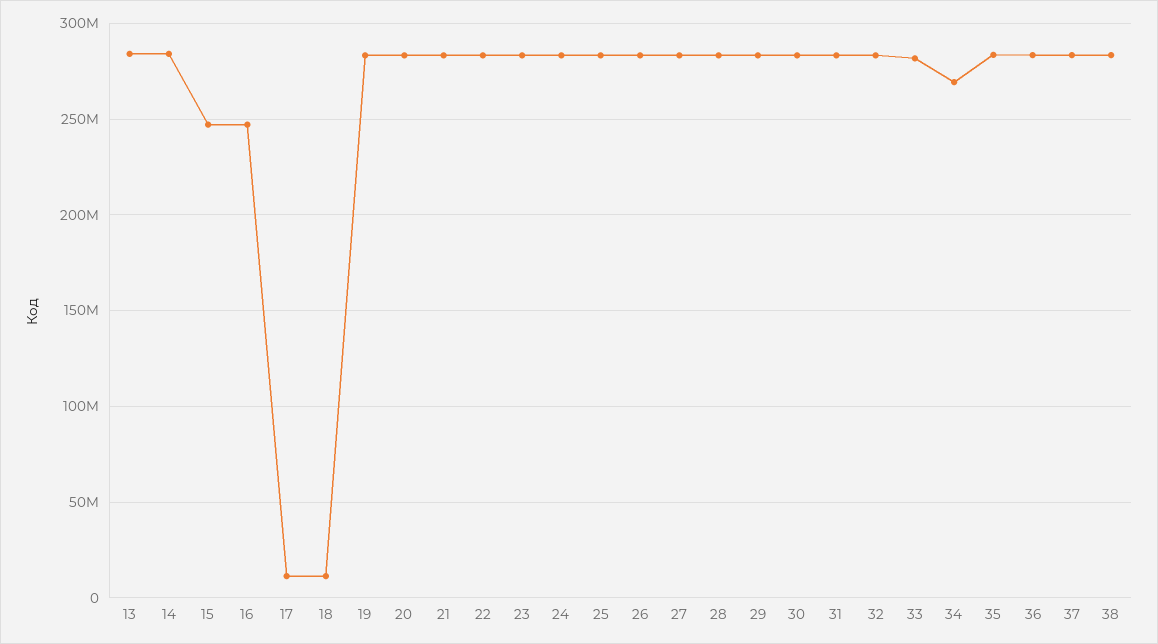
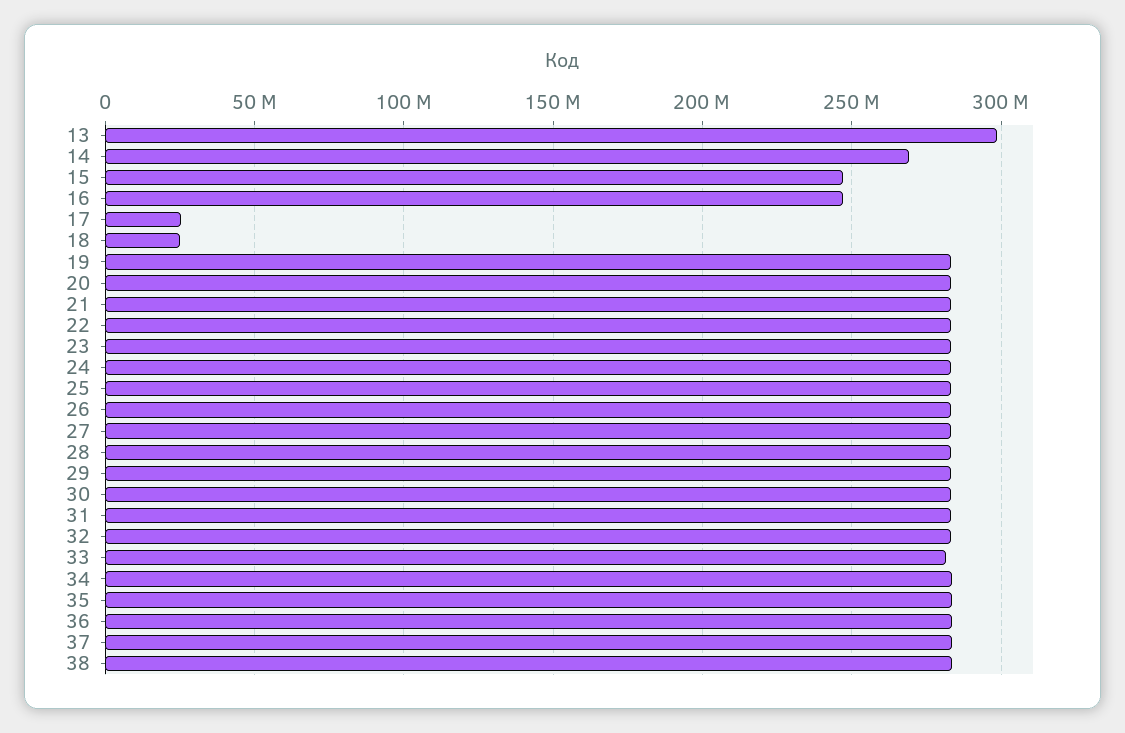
13: 285000000 -> 300000000
14: 285000000 -> 270000000
17: 10000000 -> 25000000
18: 10000000 -> 25000000
34: 270000000 -> 285000000

